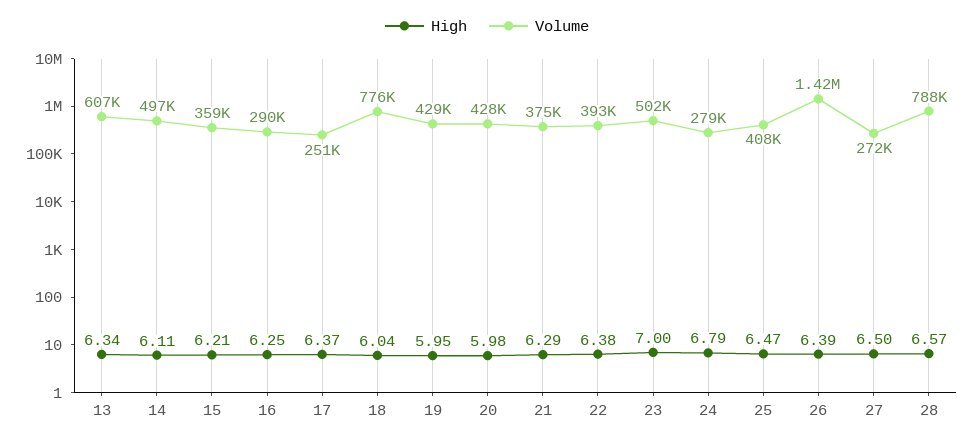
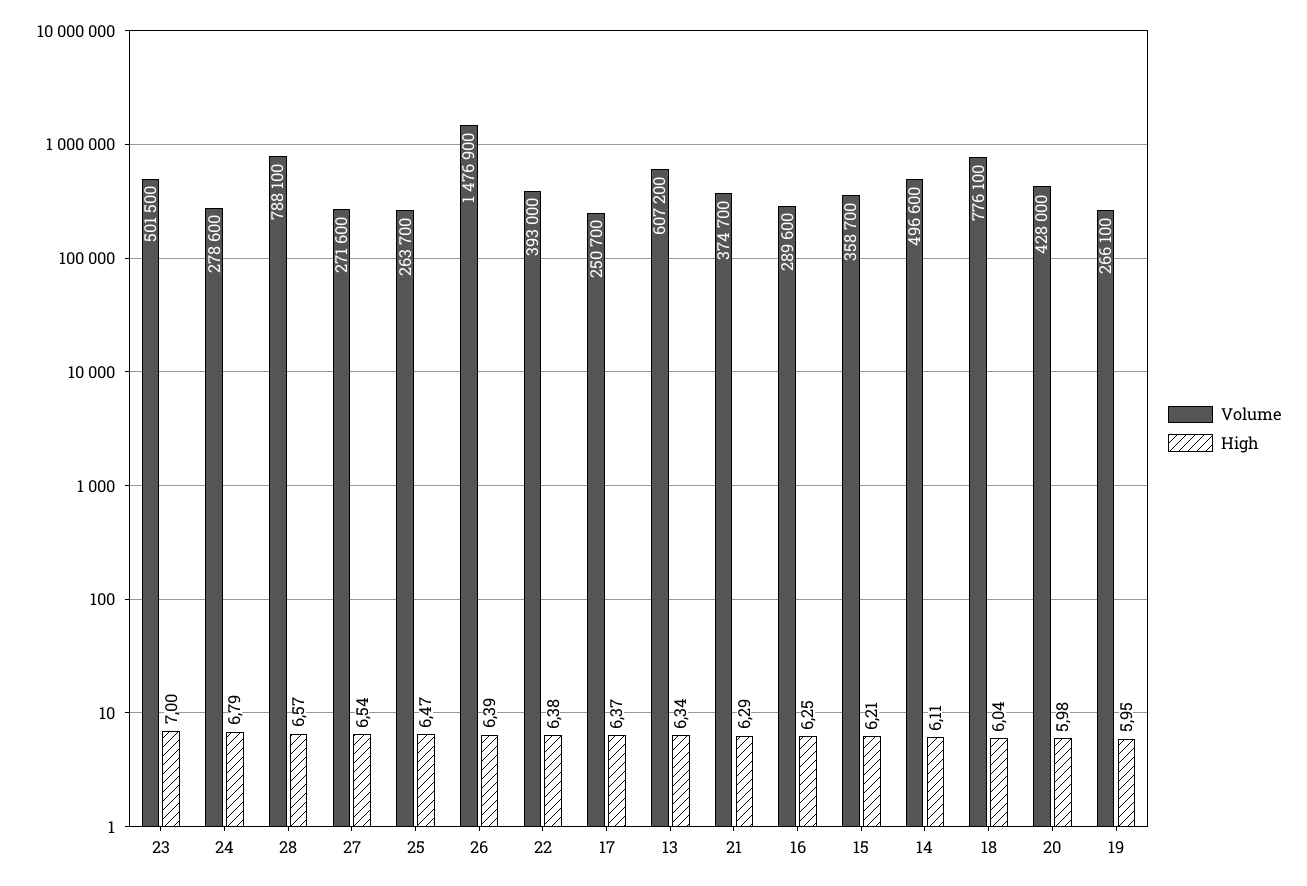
Volume, 19: 429000 -> 266100
Volume, 25: 408000 -> 263700
Volume, 26: 1420000 -> 1476900
High, 27: 6.5 -> 6.54

